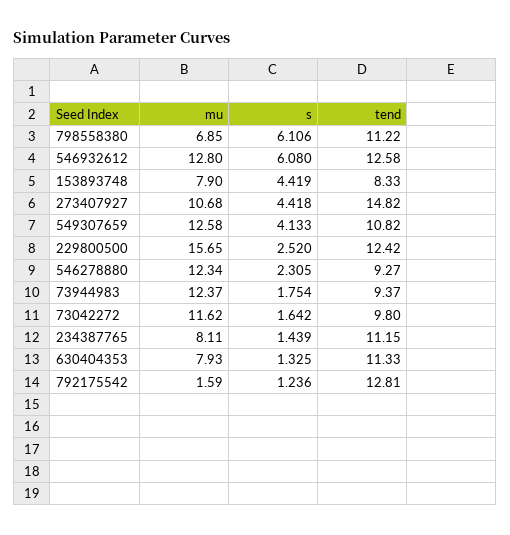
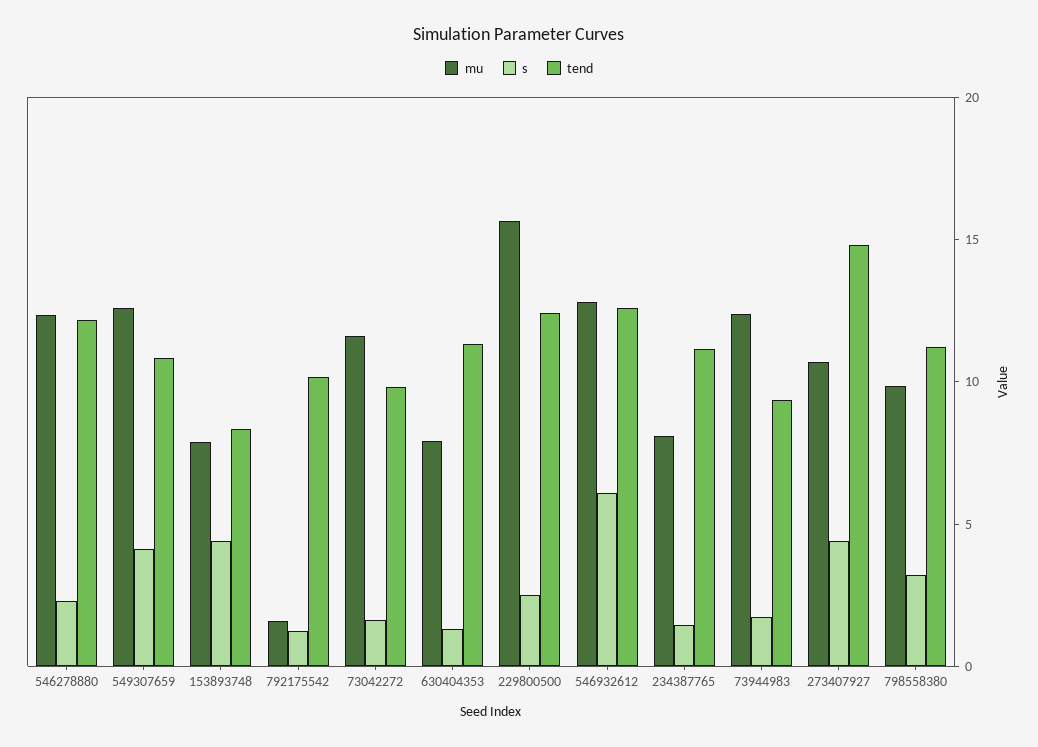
mu, 798558380: 6.85 -> 10
s, 798558380: 6.106 -> 3
tend, 546278880: 9.27 -> 12
tend, 792175542: 12.81 -> 10

